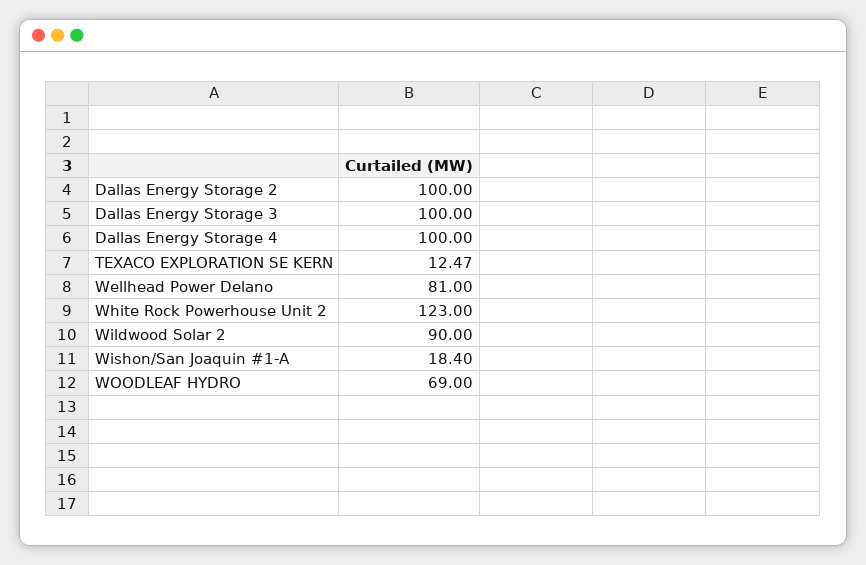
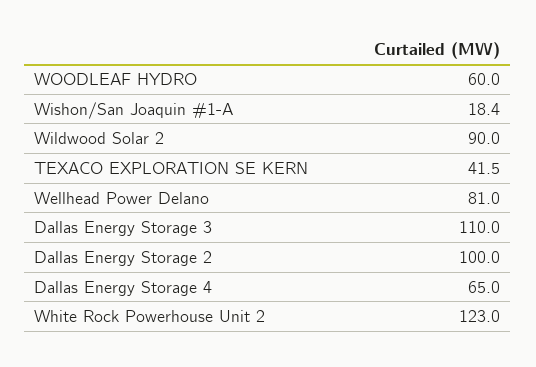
Dallas Energy Storage 3: 100 -> 110
Dallas Energy Storage 4: 100 -> 65
TEXACO EXPLORATION SE KERN: 12.47 -> 41.5
WOODLEAF HYDRO: 69 -> 60

